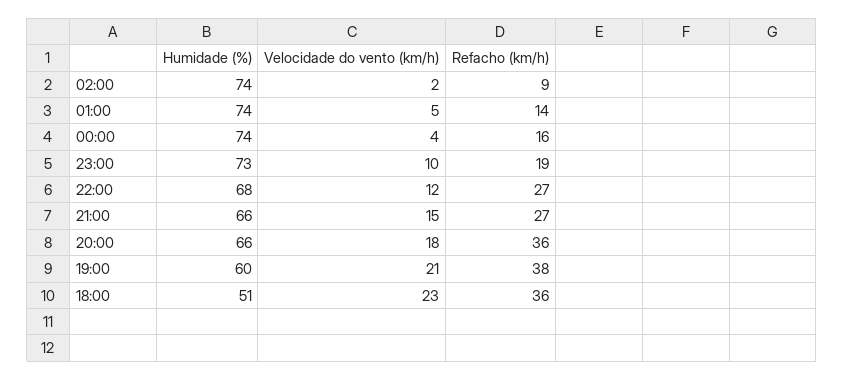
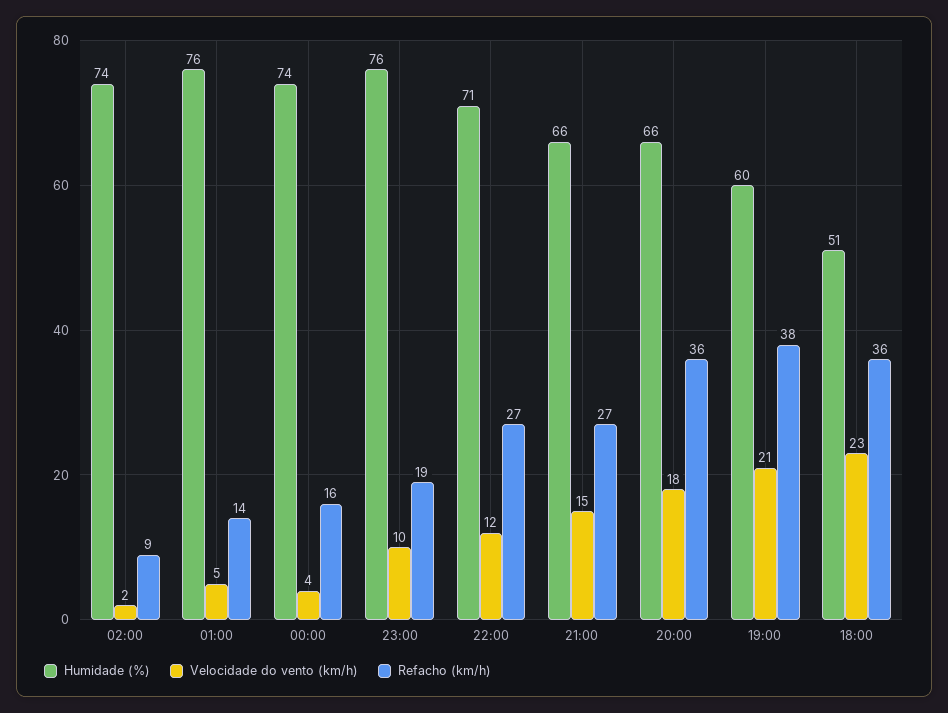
Humidade (%), 01:00: 74 -> 76
Humidade (%), 23:00: 73 -> 76
Humidade (%), 22:00: 68 -> 71

